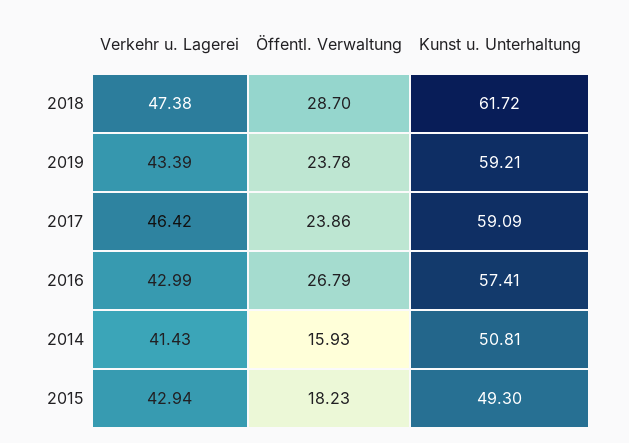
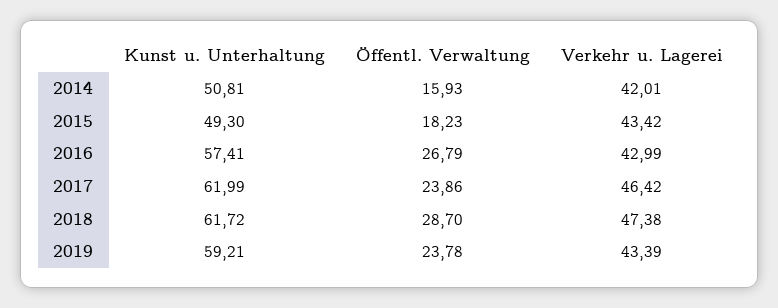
Kunst u. Unterhaltung, 2017: 59.09 -> 61.99
Verkehr u. Lagerei, 2014: 41.43 -> 42.01
Verkehr u. Lagerei, 2015: 42.94 -> 43.42

